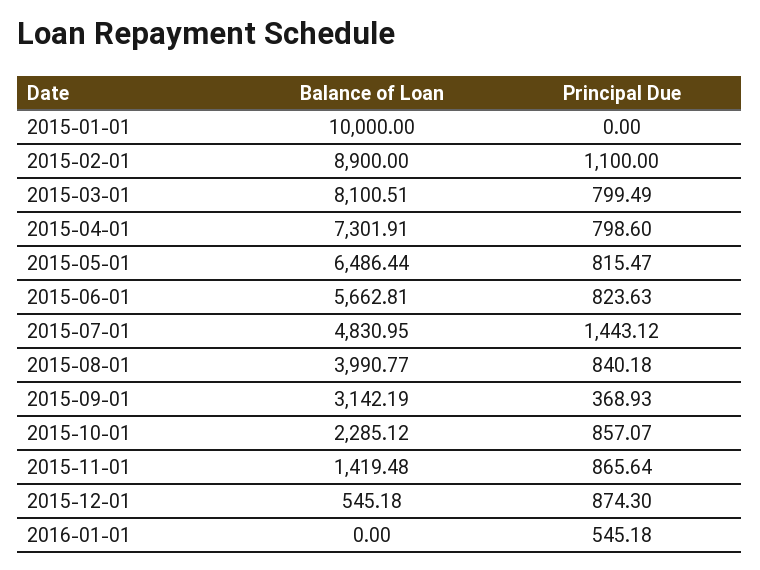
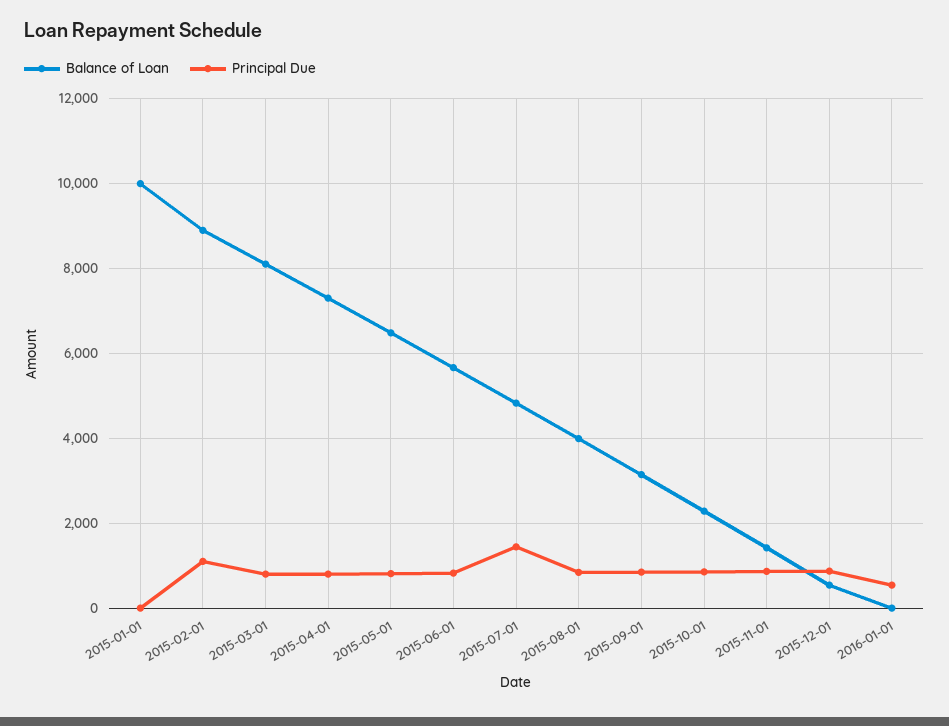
Principal Due, 2015-09-01: 368.93 -> 800

